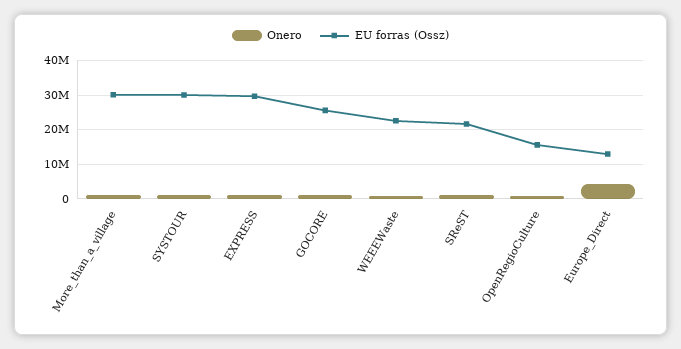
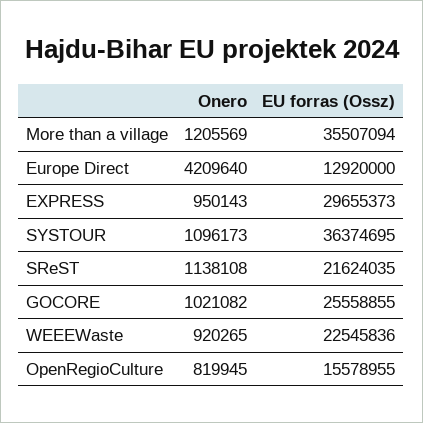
EU forras (Ossz), More_than_a_village: 30000000 -> 35507094
EU forras (Ossz), SYSTOUR: 30000000 -> 36374695

